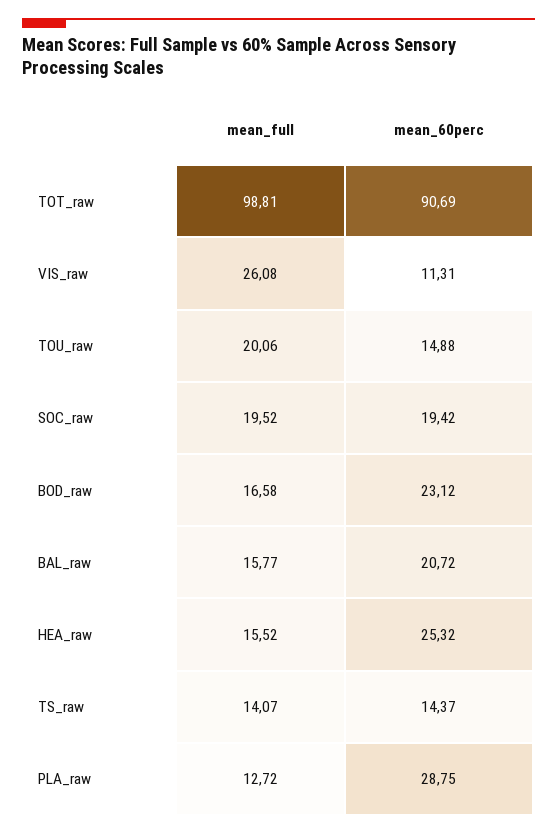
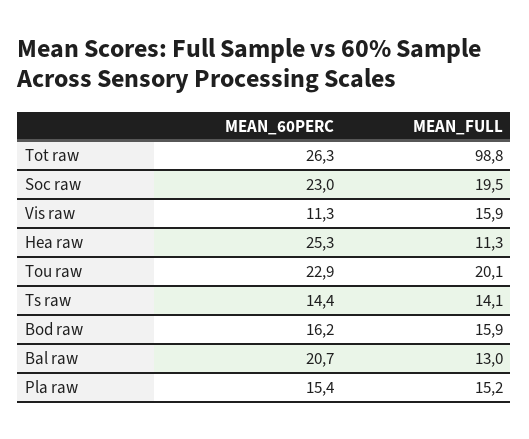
mean_60perc, TOT_raw: 90.69 -> 26.3
mean_full, VIS_raw: 26.08 -> 15.9
mean_60perc, TOU_raw: 14.88 -> 22.9
mean_60perc, SOC_raw: 19.42 -> 23
mean_full, BOD_raw: 16.58 -> 15.9
mean_60perc, BOD_raw: 23.12 -> 16.2
mean_full, BAL_raw: 15.77 -> 13
mean_full, HEA_raw: 15.52 -> 11.3
mean_full, PLA_raw: 12.72 -> 15.2
mean_60perc, PLA_raw: 28.75 -> 15.4

